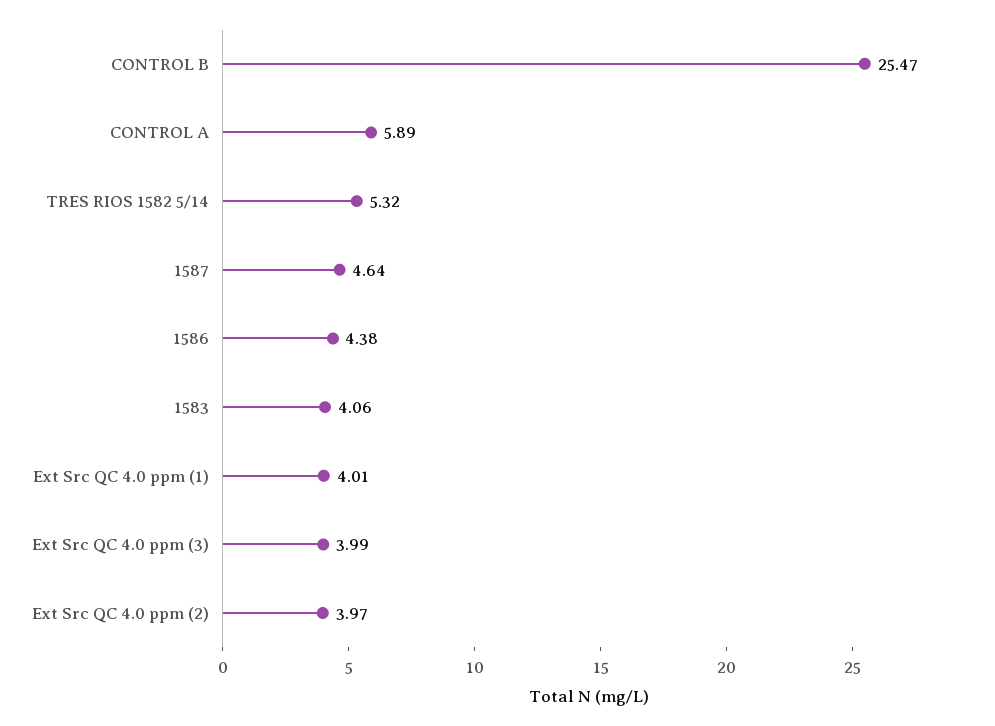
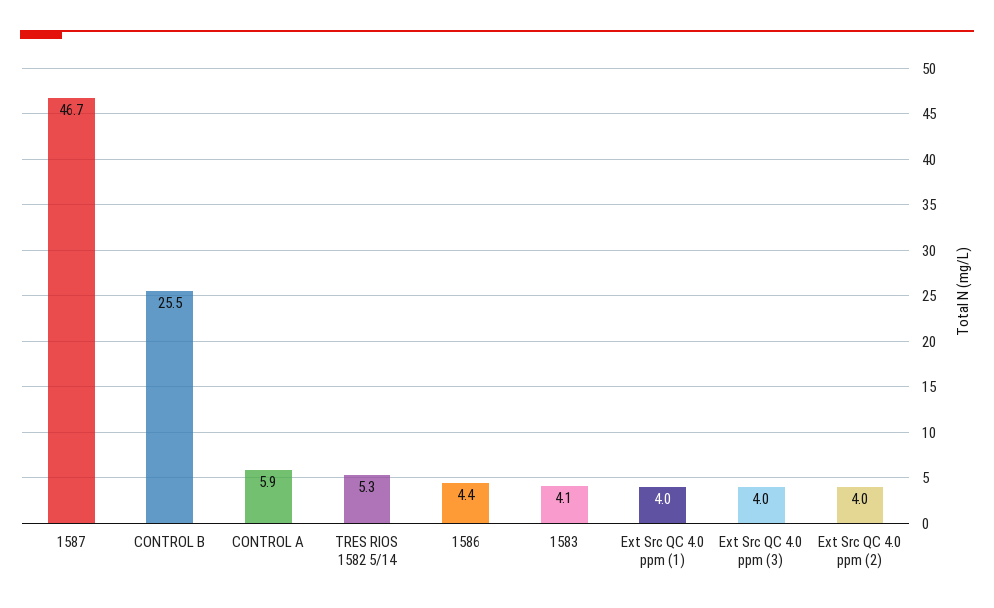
1587: 4.64 -> 46.7

